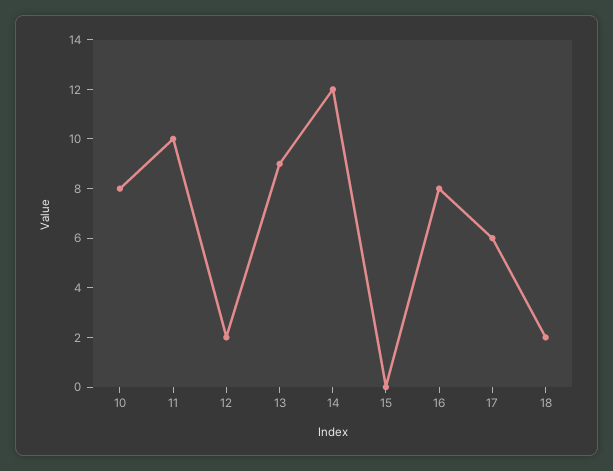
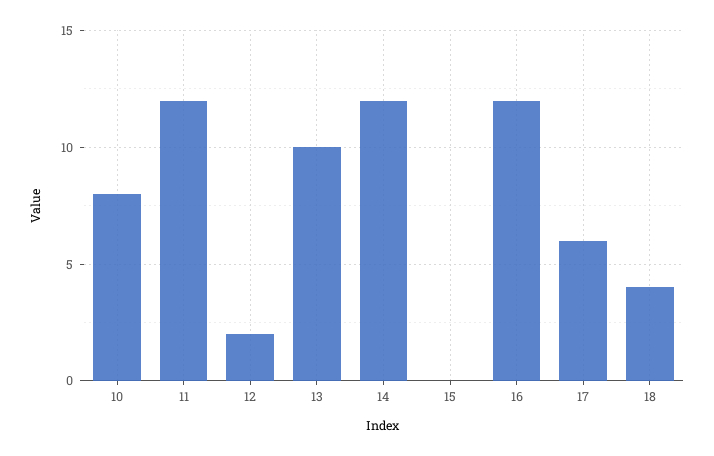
11: 10 -> 12
13: 9 -> 10
16: 8 -> 12
18: 2 -> 4

